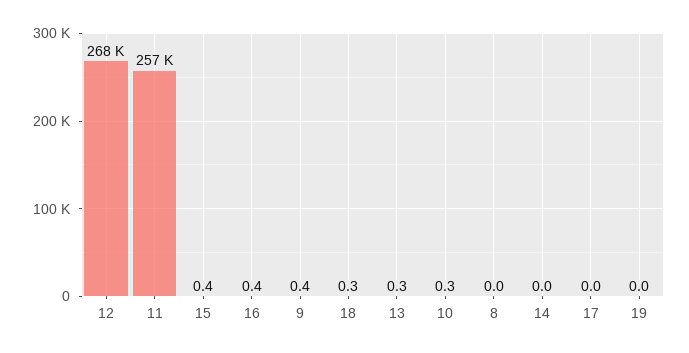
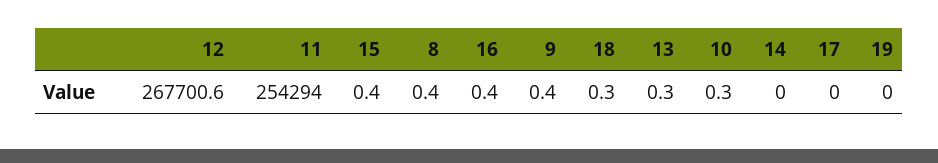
11: 257000 -> 254294
8: 0 -> 0.4

